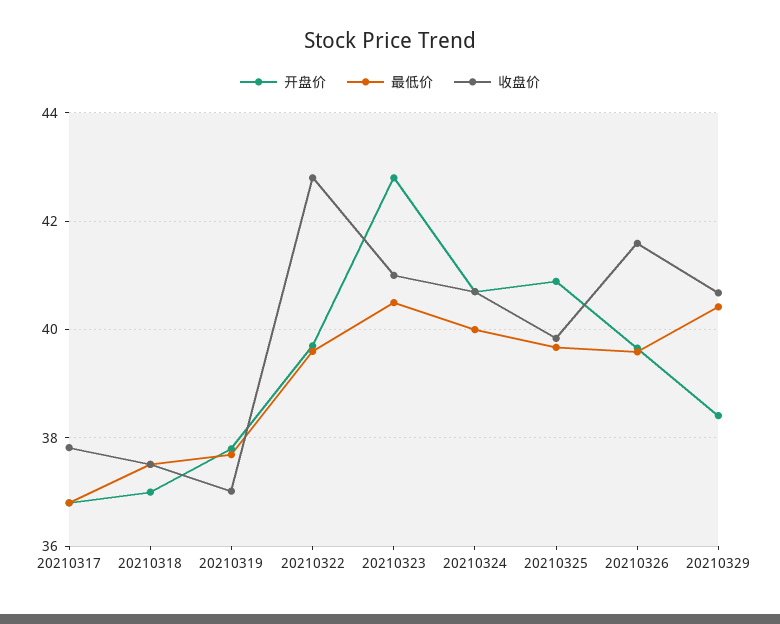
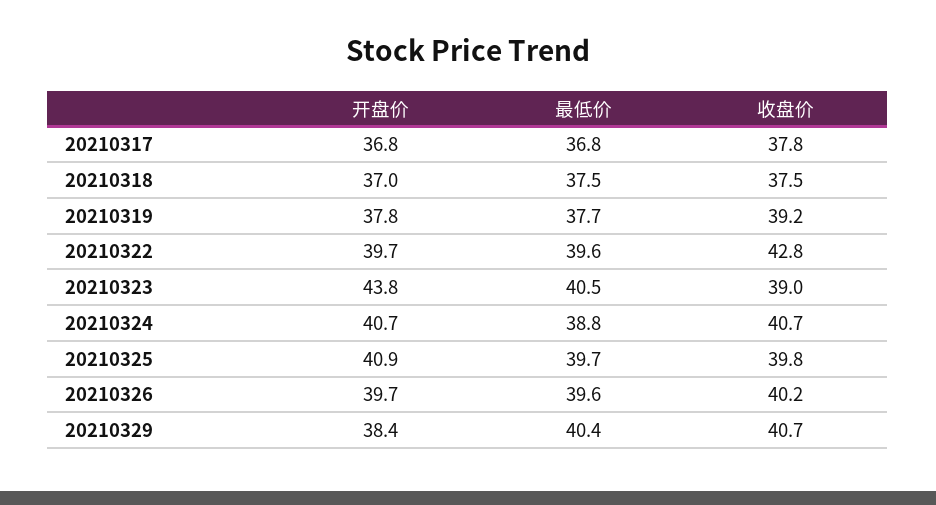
收盘价, 20210319: 37 -> 39.2
开盘价, 20210323: 42.8 -> 43.8
收盘价, 20210323: 41 -> 39
最低价, 20210324: 40 -> 38.8
收盘价, 20210326: 41.6 -> 40.2

